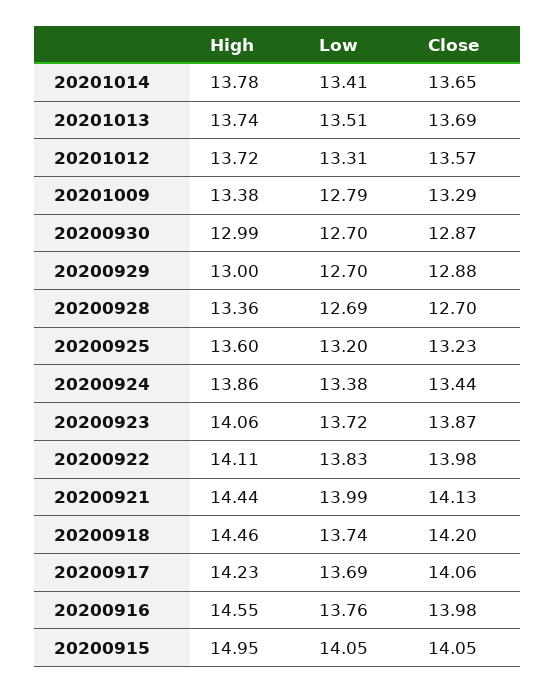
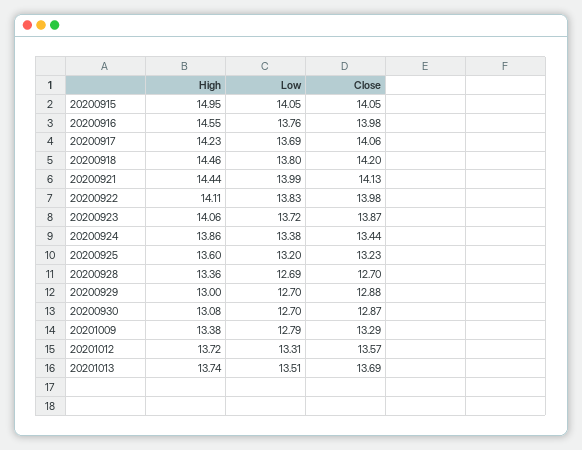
High, 20201014: 13.78 -> none
Low, 20201014: 13.41 -> none
Close, 20201014: 13.65 -> none
High, 20200930: 12.99 -> 13.08
Low, 20200918: 13.74 -> 13.8

